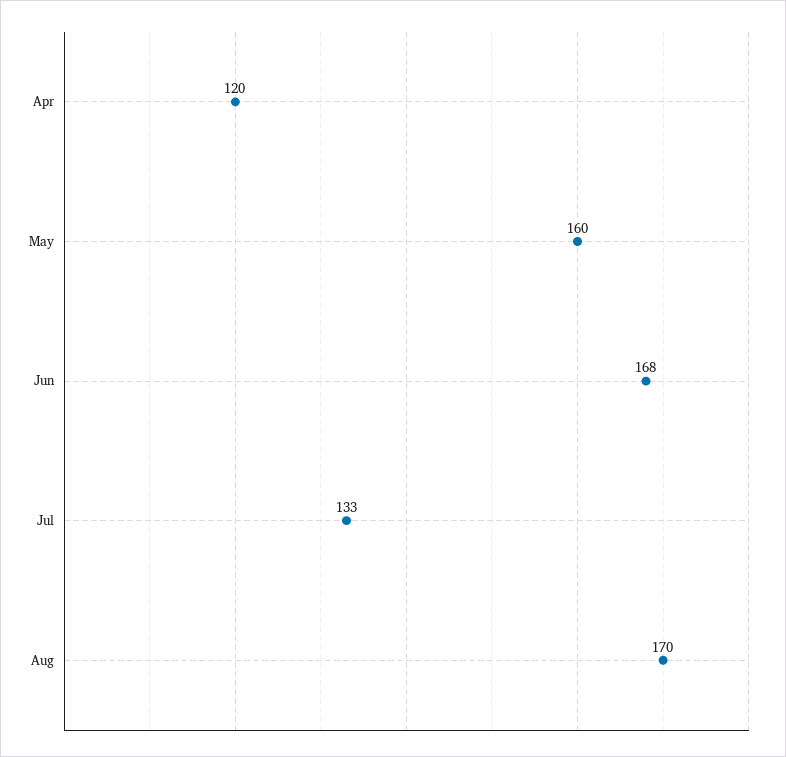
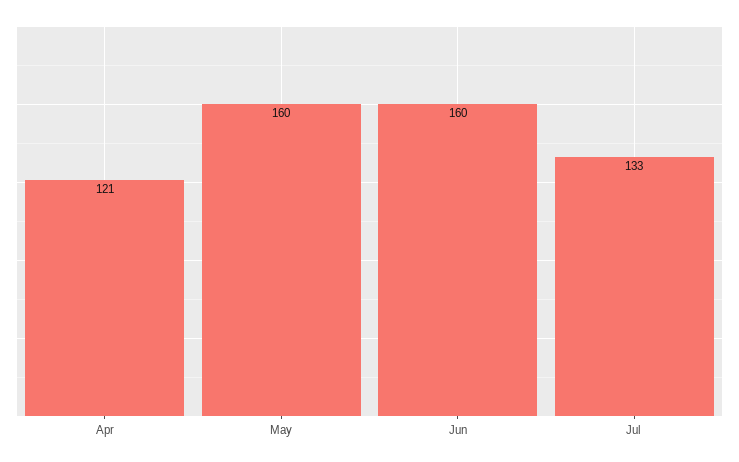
Apr: 120 -> 121
Jun: 168 -> 160
Aug: 170 -> none

